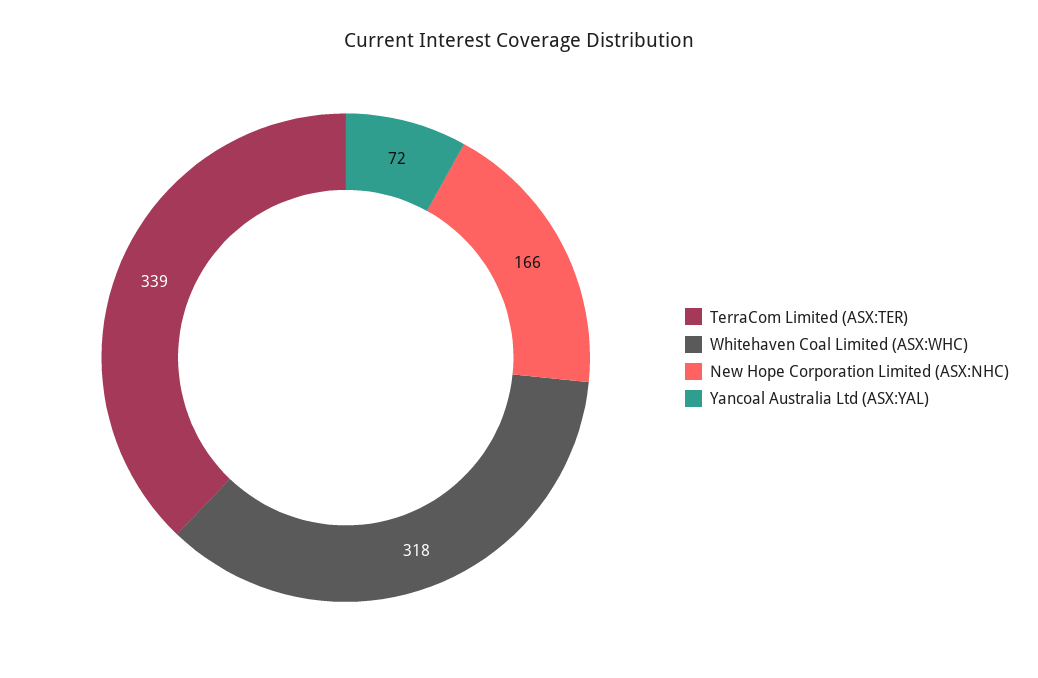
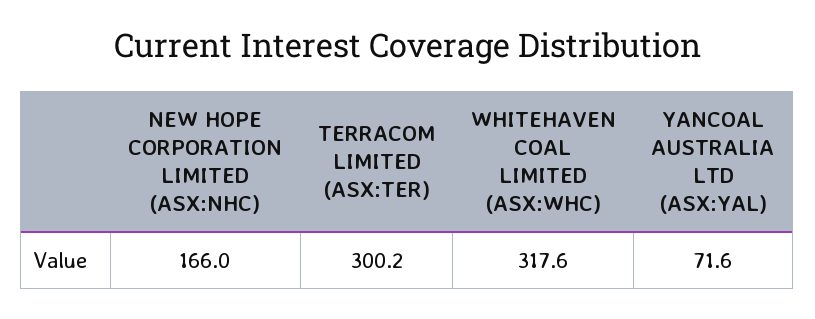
TerraCom Limited (ASX:TER): 339 -> 300.2

